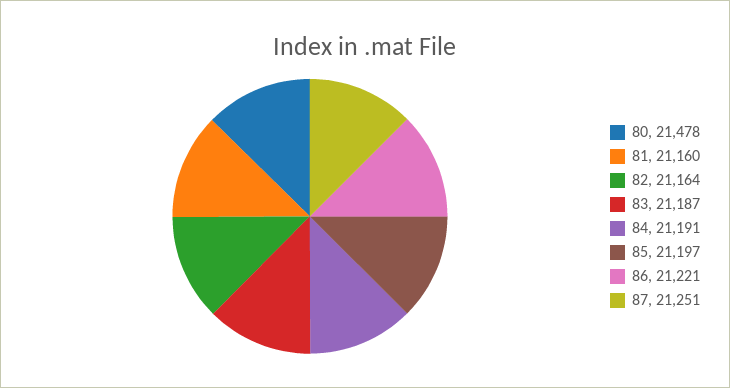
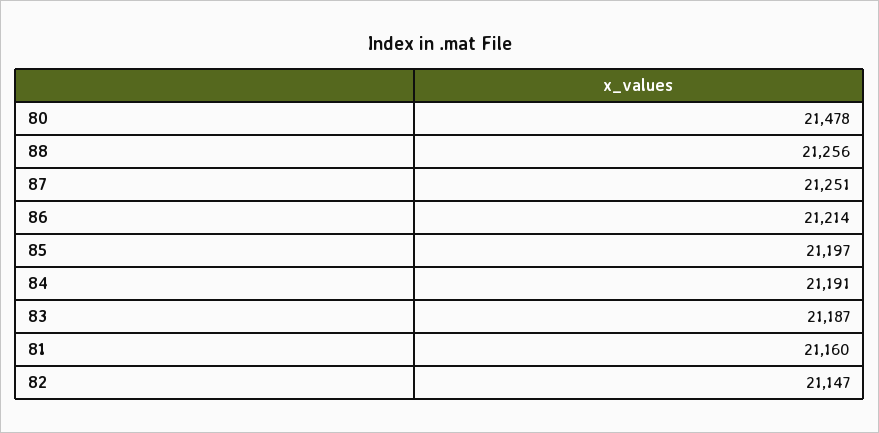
82: 21164 -> 21147
86: 21221 -> 21214
88: none -> 21256

